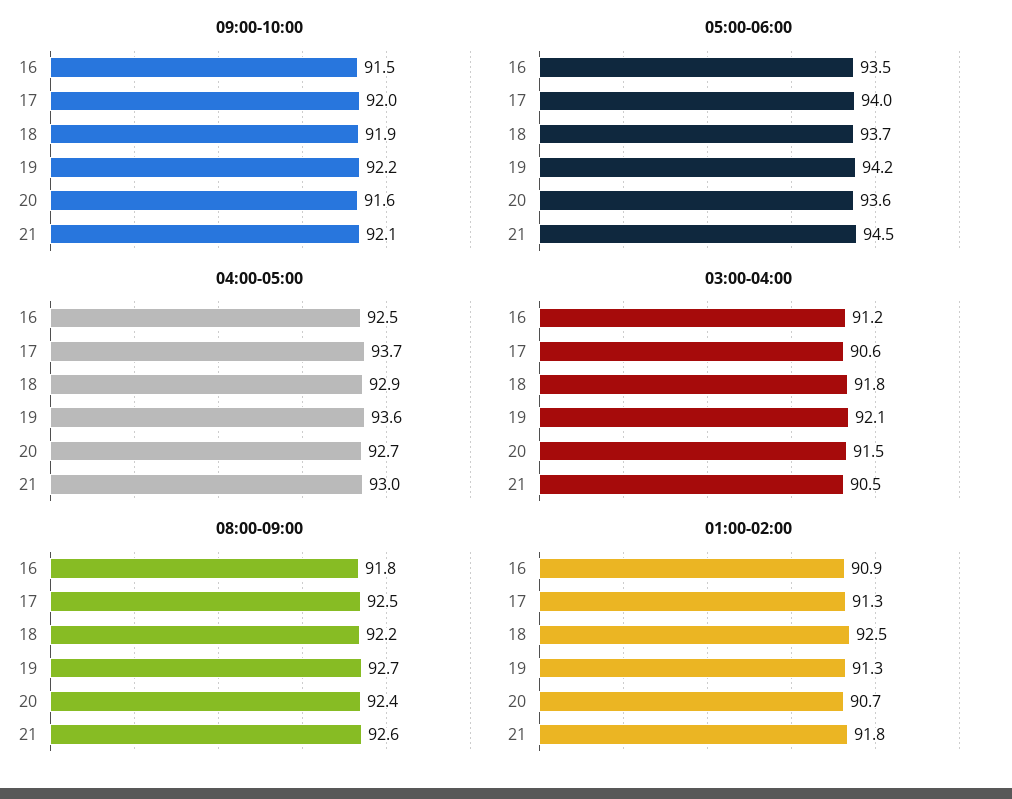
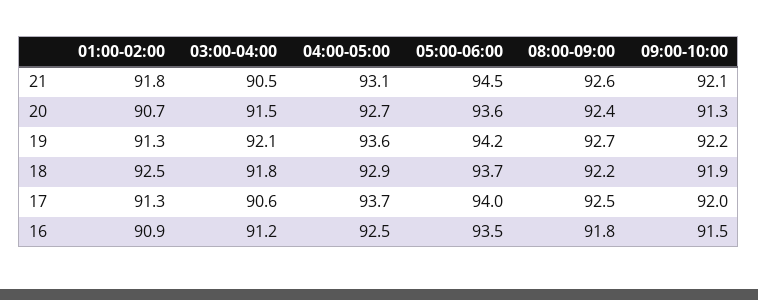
09:00-10:00, 20: 91.6 -> 91.3
04:00-05:00, 21: 93 -> 93.1

